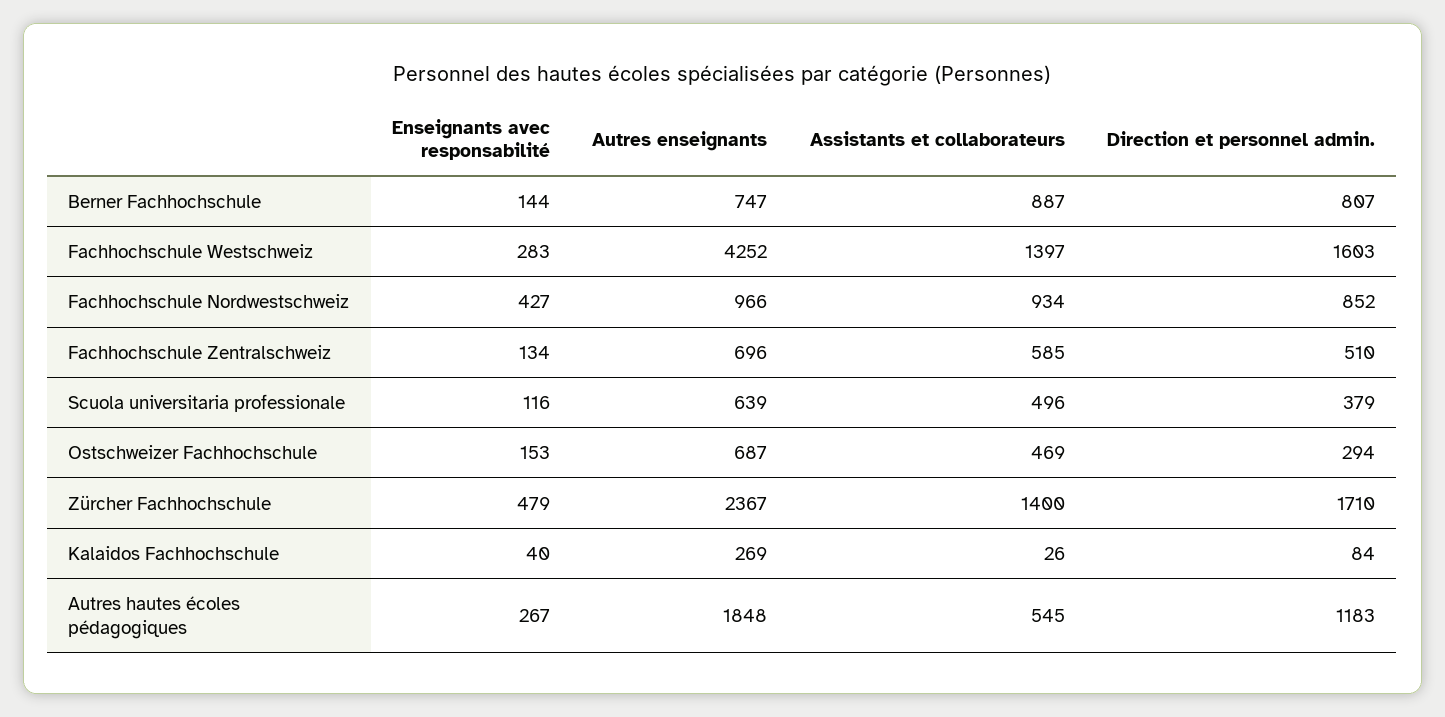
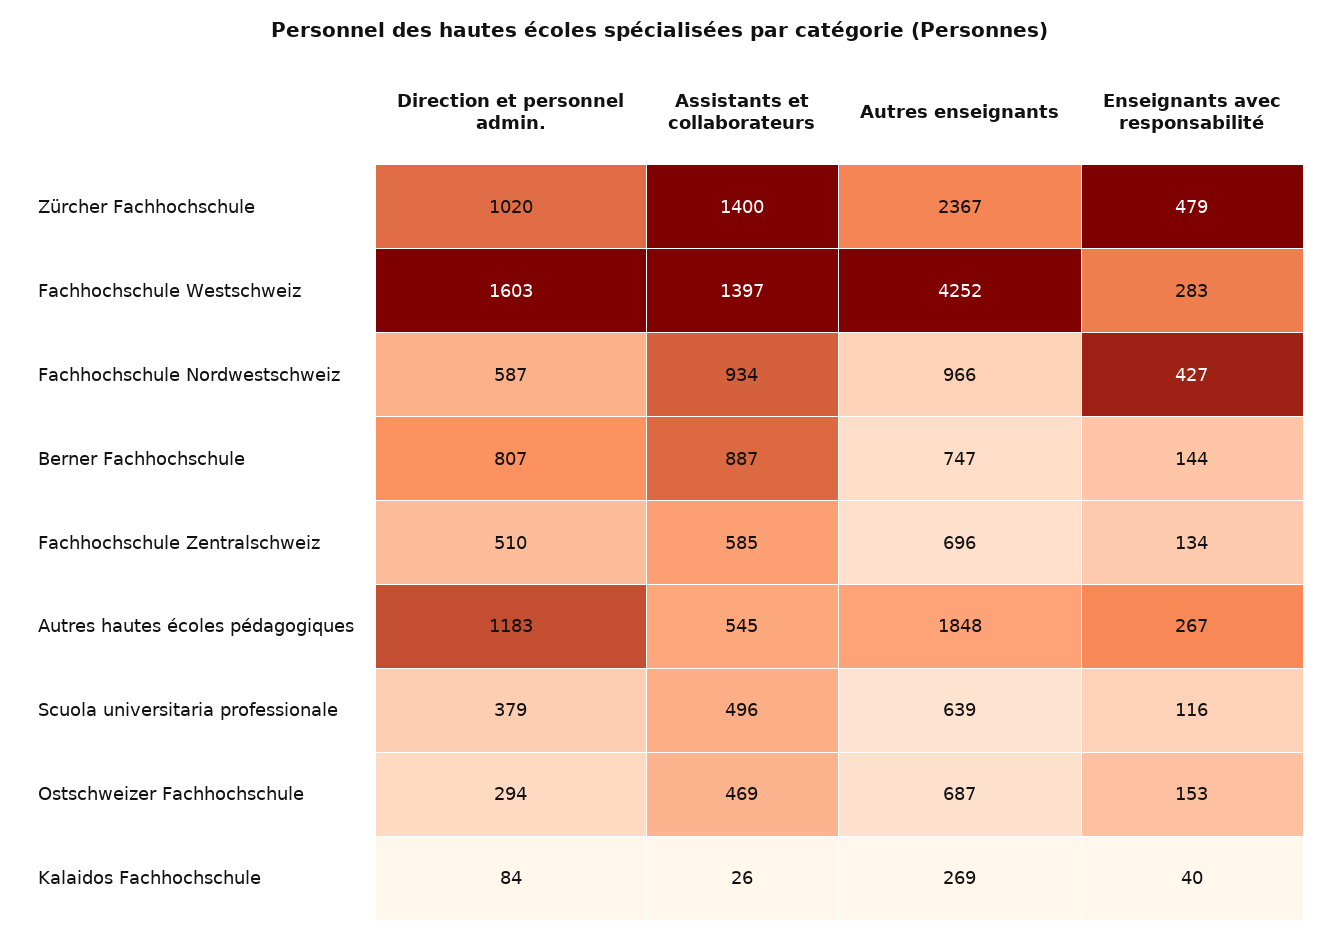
Direction et personnel admin., Fachhochschule Nordwestschweiz: 852 -> 587
Direction et personnel admin., Zürcher Fachhochschule: 1710 -> 1020

